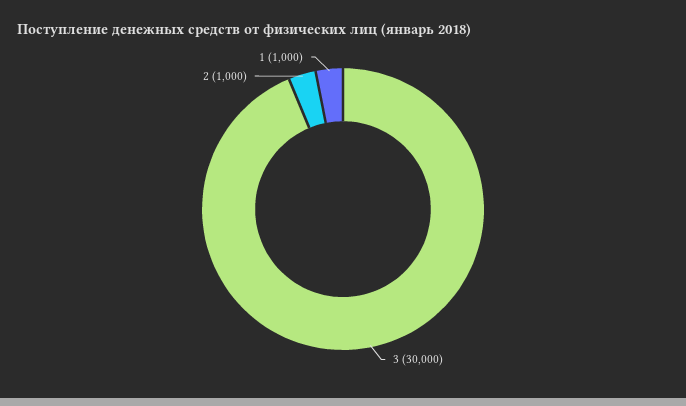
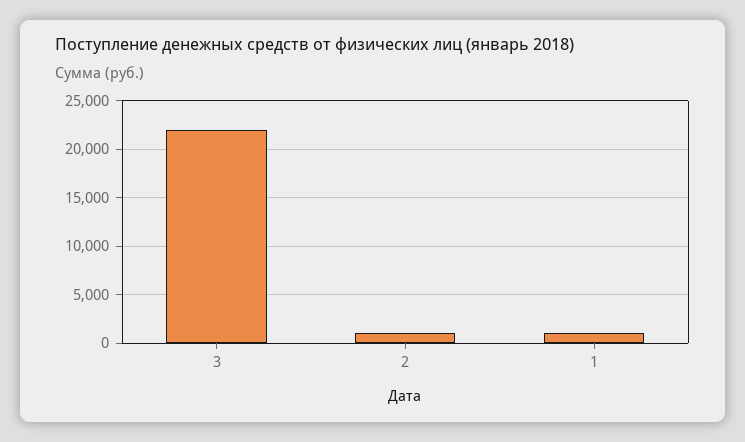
3: 30000 -> 22000

